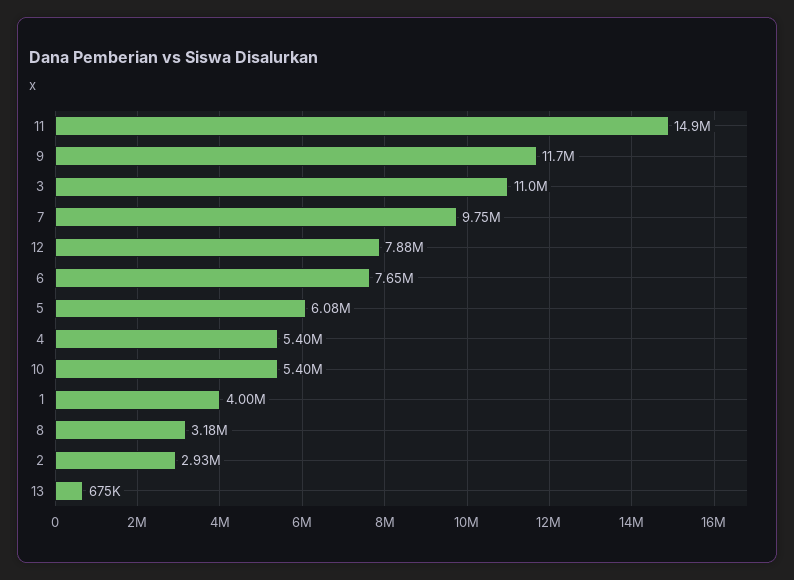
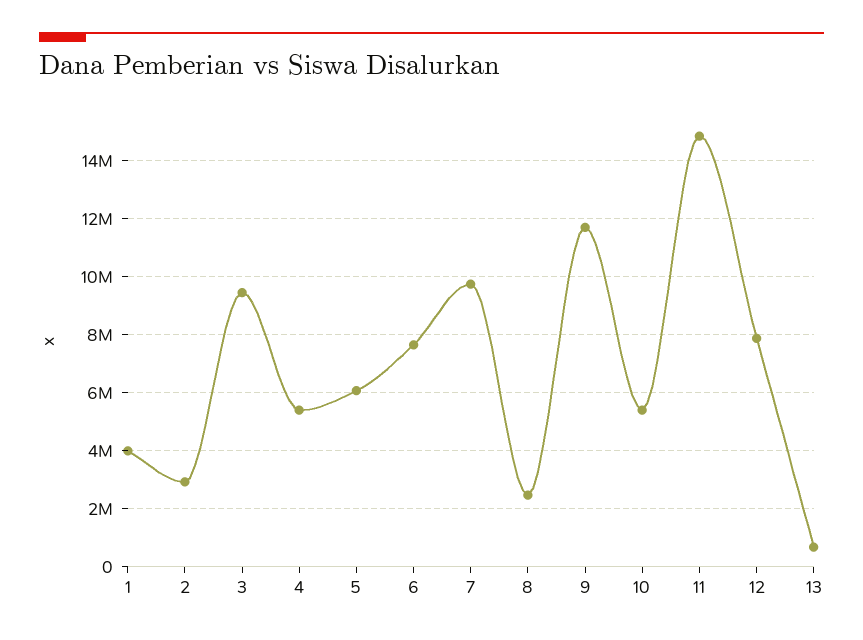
3: 11000000 -> 9500000
8: 3180000 -> 2500000

